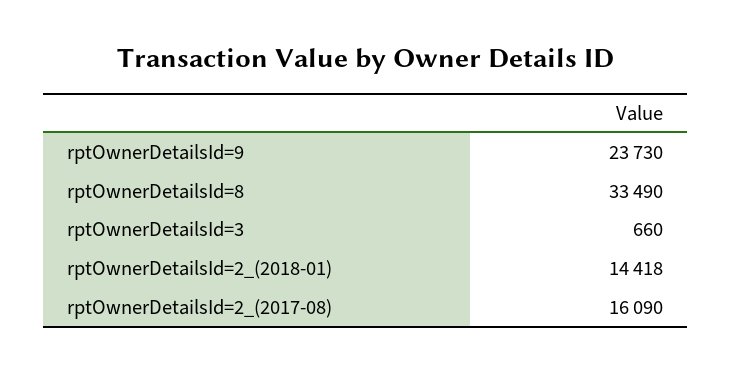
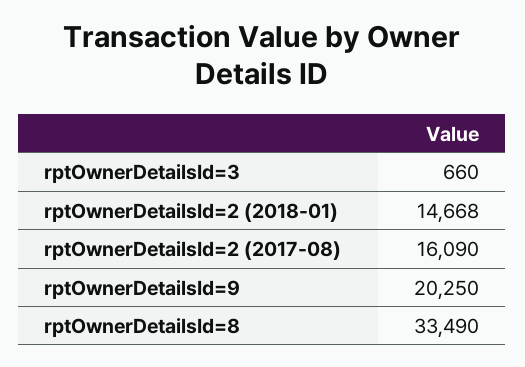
rptOwnerDetailsId=9: 23730 -> 20250
rptOwnerDetailsId=2_(2018-01): 14418 -> 14668

